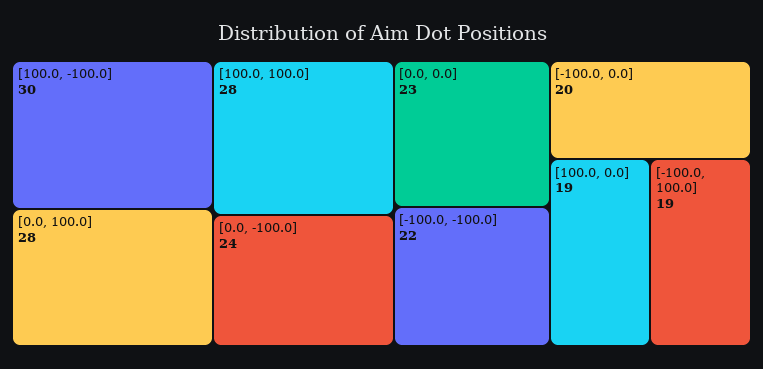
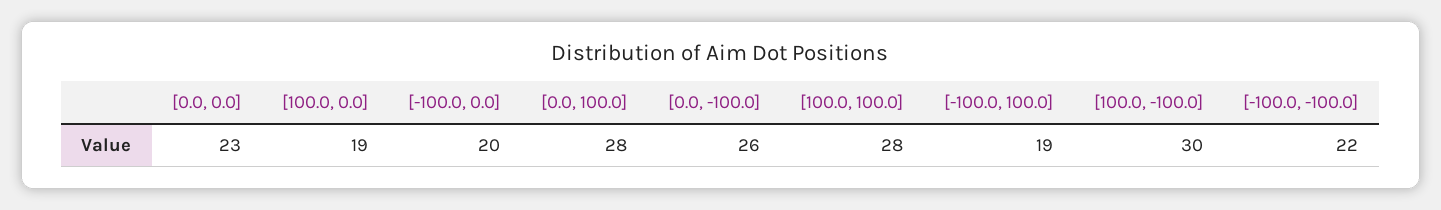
[0.0, -100.0]: 24 -> 26

